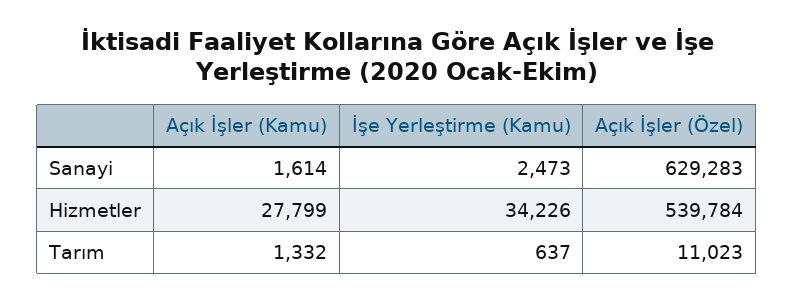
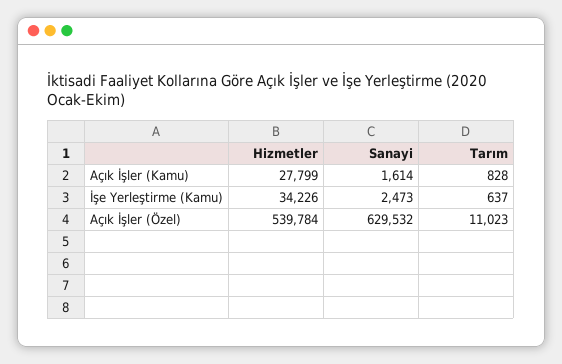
Açık İşler (Özel), Sanayi: 629283 -> 629532
Açık İşler (Kamu), Tarım: 1332 -> 828

